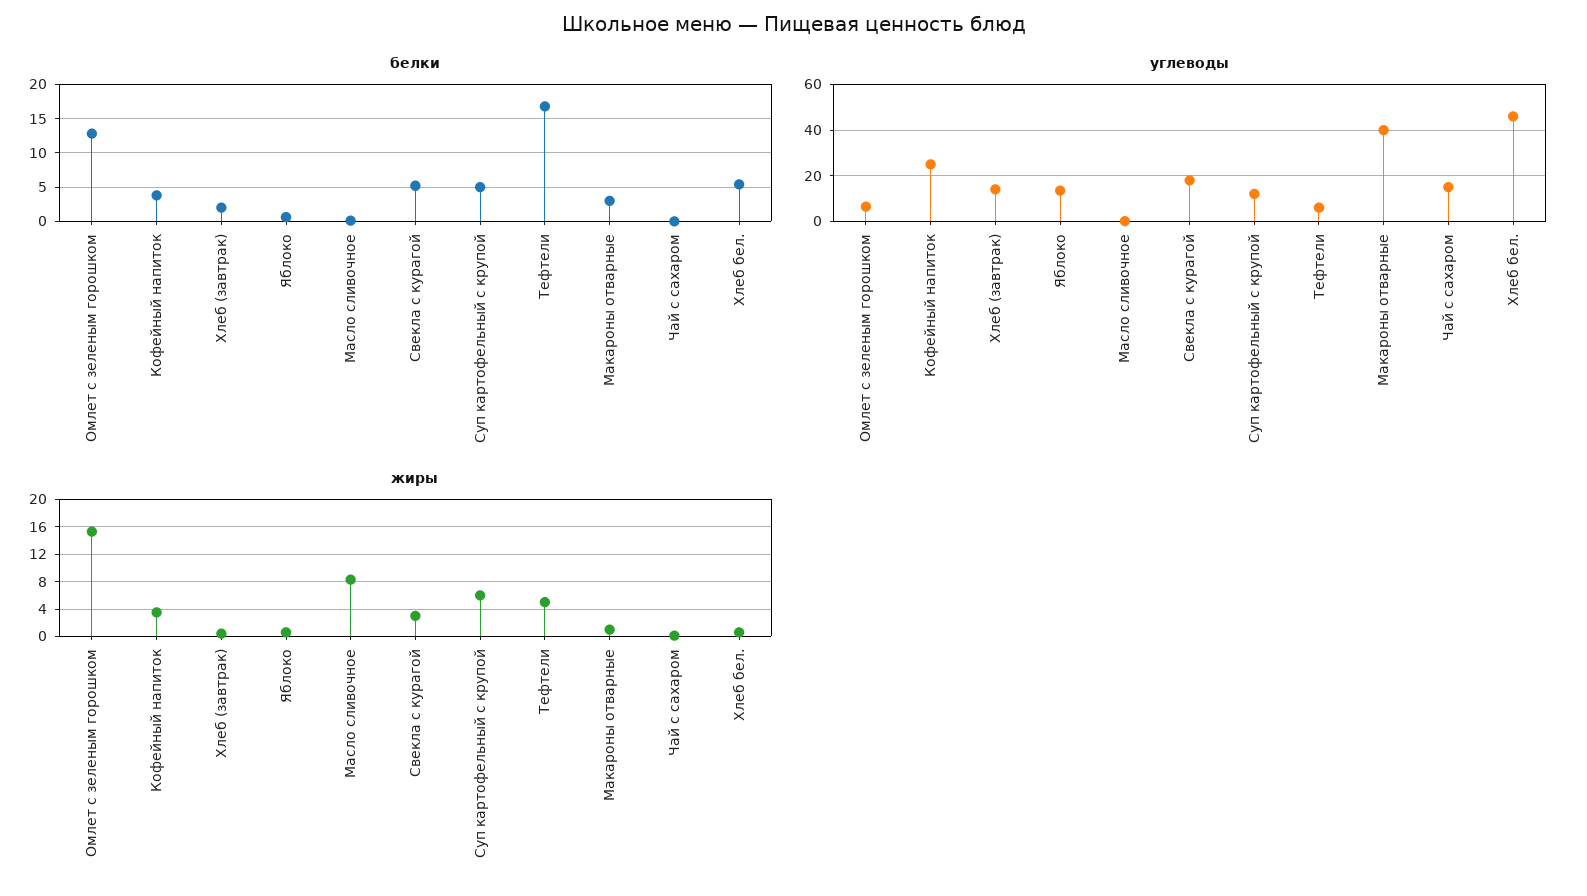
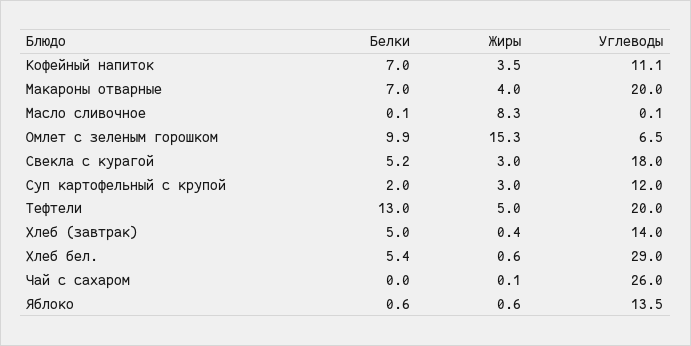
белки, Омлет с зеленым горошком: 13 -> 9.9
белки, Кофейный напиток: 4 -> 7
белки, Хлеб (завтрак): 2 -> 5
белки, Суп картофельный с крупой: 5 -> 2
белки, Тефтели: 17 -> 13
белки, Макароны отварные: 3 -> 7
углеводы, Кофейный напиток: 25 -> 11.1
углеводы, Тефтели: 5 -> 20
углеводы, Макароны отварные: 40 -> 20
углеводы, Чай с сахаром: 15 -> 26
углеводы, Хлеб бел.: 45 -> 29
жиры, Суп картофельный с крупой: 6 -> 3
жиры, Макароны отварные: 1 -> 4

